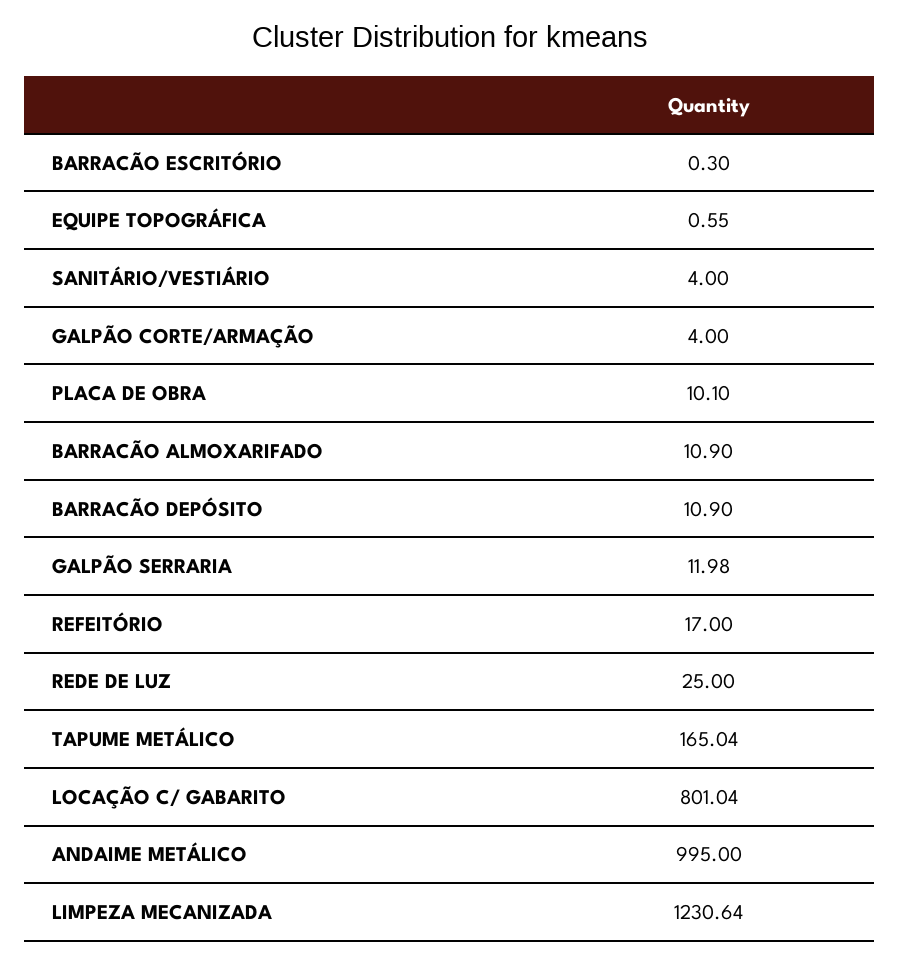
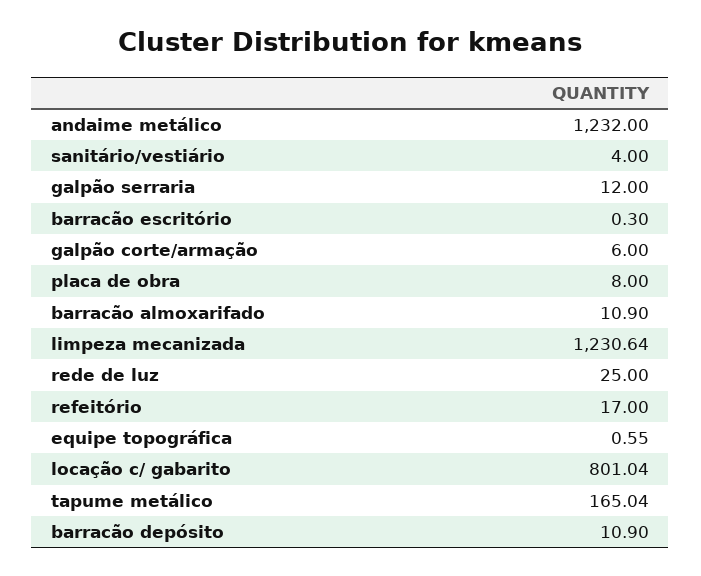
GALPÃO CORTE/ARMAÇÃO: 4 -> 6
PLACA DE OBRA: 10.1 -> 8
GALPÃO SERRARIA: 11.98 -> 12
ANDAIME METÁLICO: 995 -> 1232

